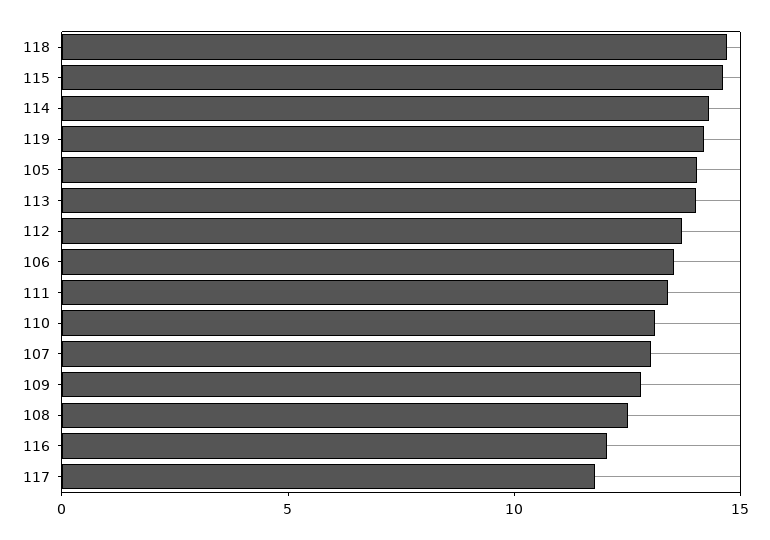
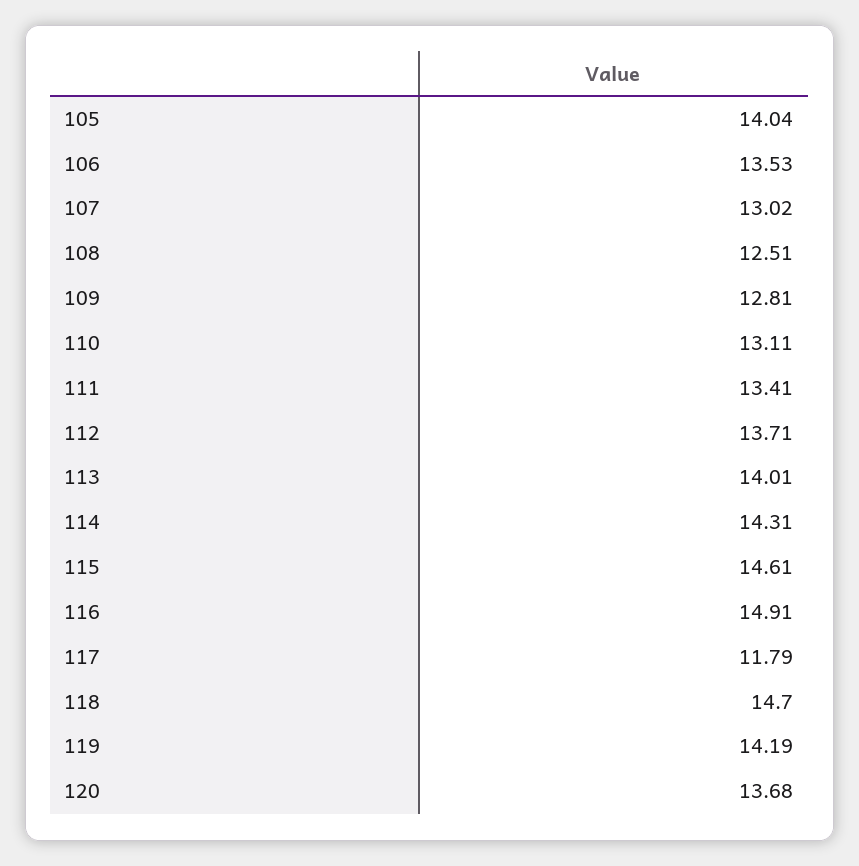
116: 12 -> 14.91
120: none -> 13.68

